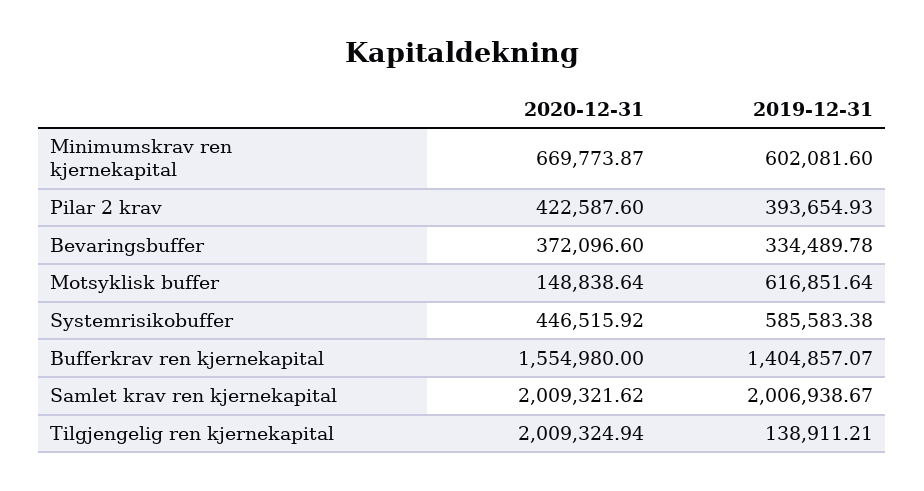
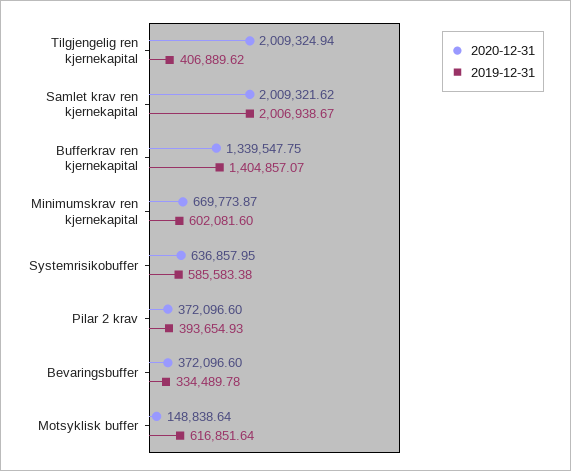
2020-12-31, Pilar 2 krav: 422587.6 -> 372096.6
2020-12-31, Systemrisikobuffer: 446515.92 -> 636857.95
2020-12-31, Bufferkrav ren kjernekapital: 1554980 -> 1339547.75
2019-12-31, Tilgjengelig ren kjernekapital: 138911.21 -> 406889.62

